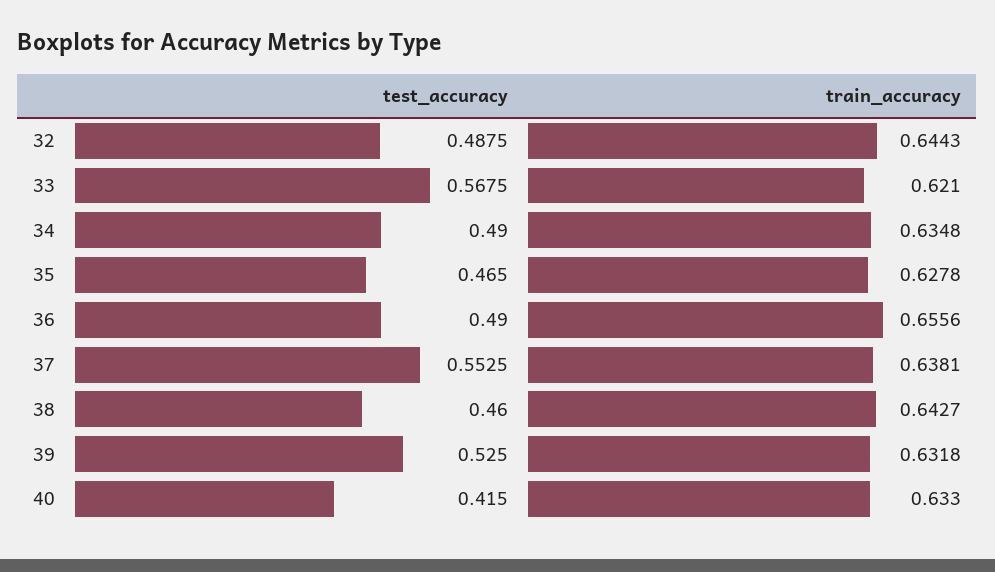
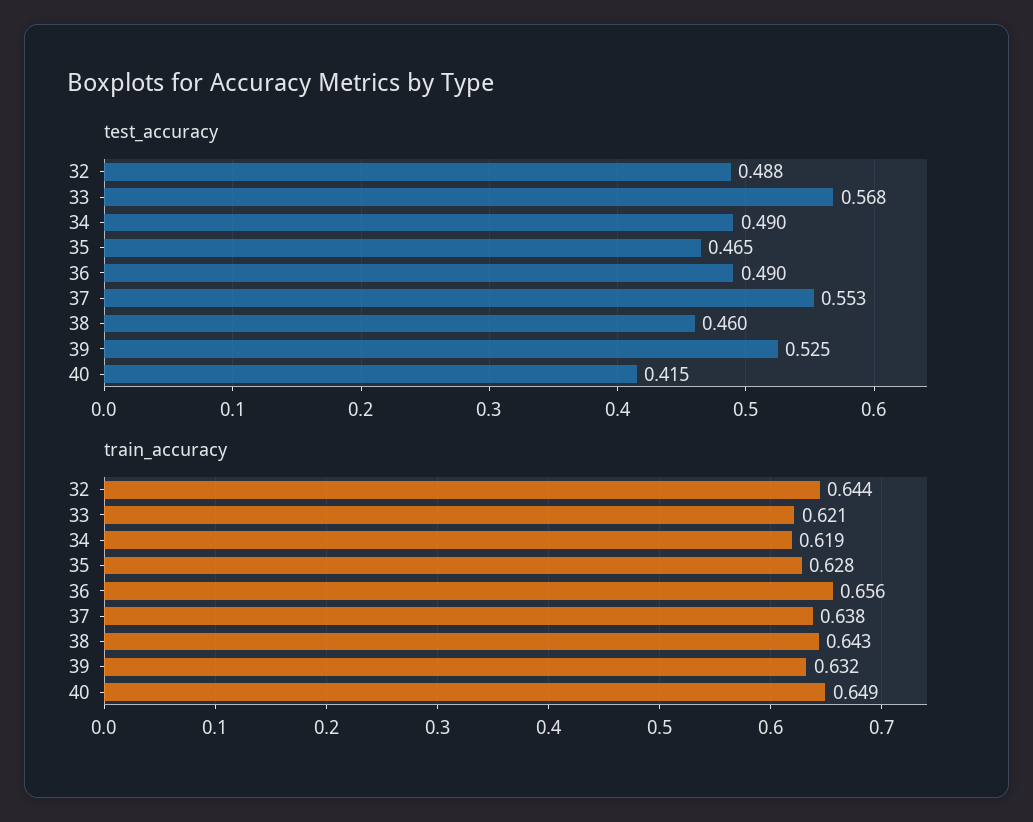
train_accuracy, 34: 0.6348 -> 0.619
train_accuracy, 40: 0.633 -> 0.649

